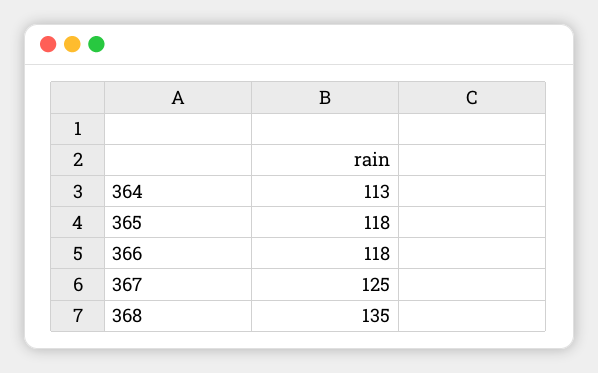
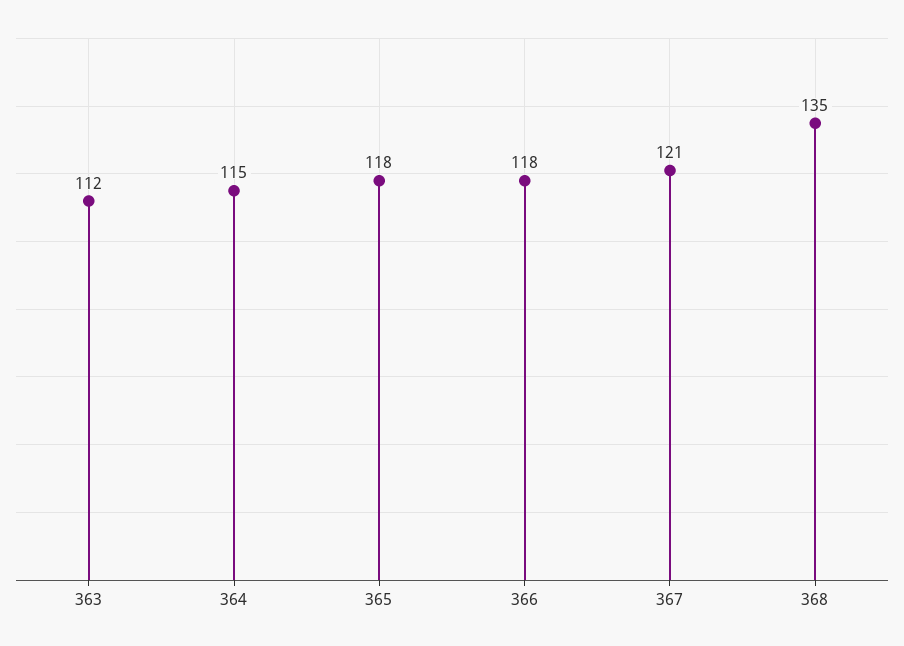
364: 113 -> 115
367: 125 -> 121
363: none -> 112

